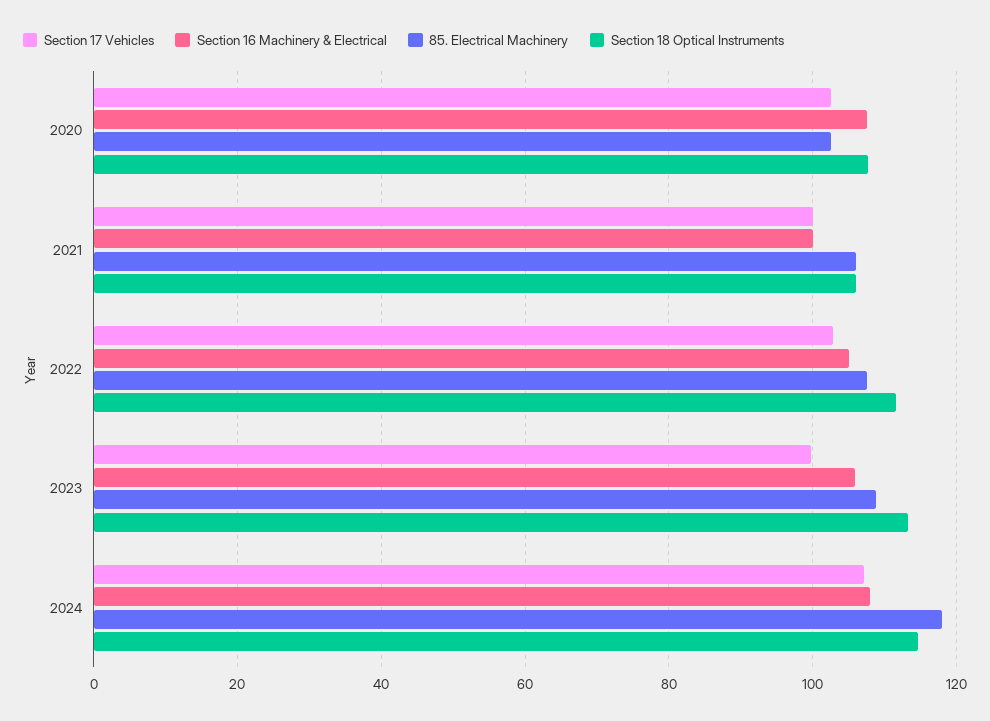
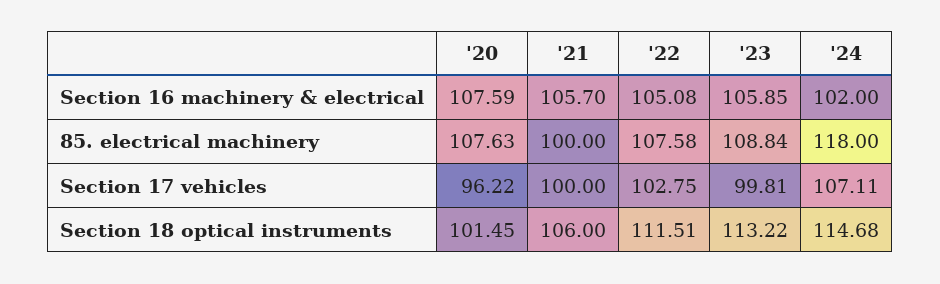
Section 17 Vehicles, 2020: 102 -> 96.22
85. Electrical Machinery, 2020: 102 -> 107.63
Section 18 Optical Instruments, 2020: 108 -> 101.45
Section 16 Machinery & Electrical, 2021: 100 -> 105.7
85. Electrical Machinery, 2021: 106 -> 100
Section 16 Machinery & Electrical, 2024: 108 -> 102

